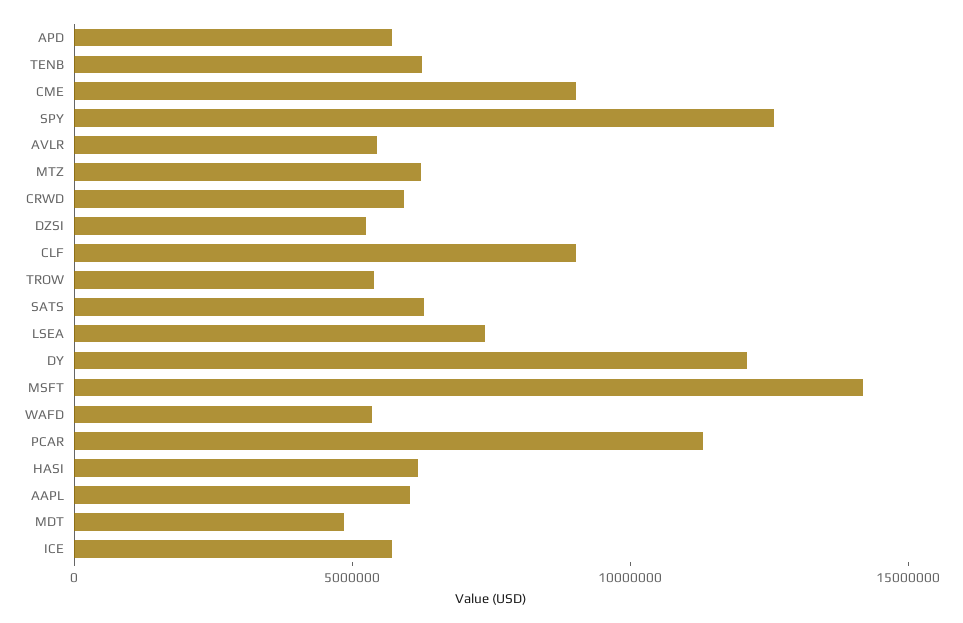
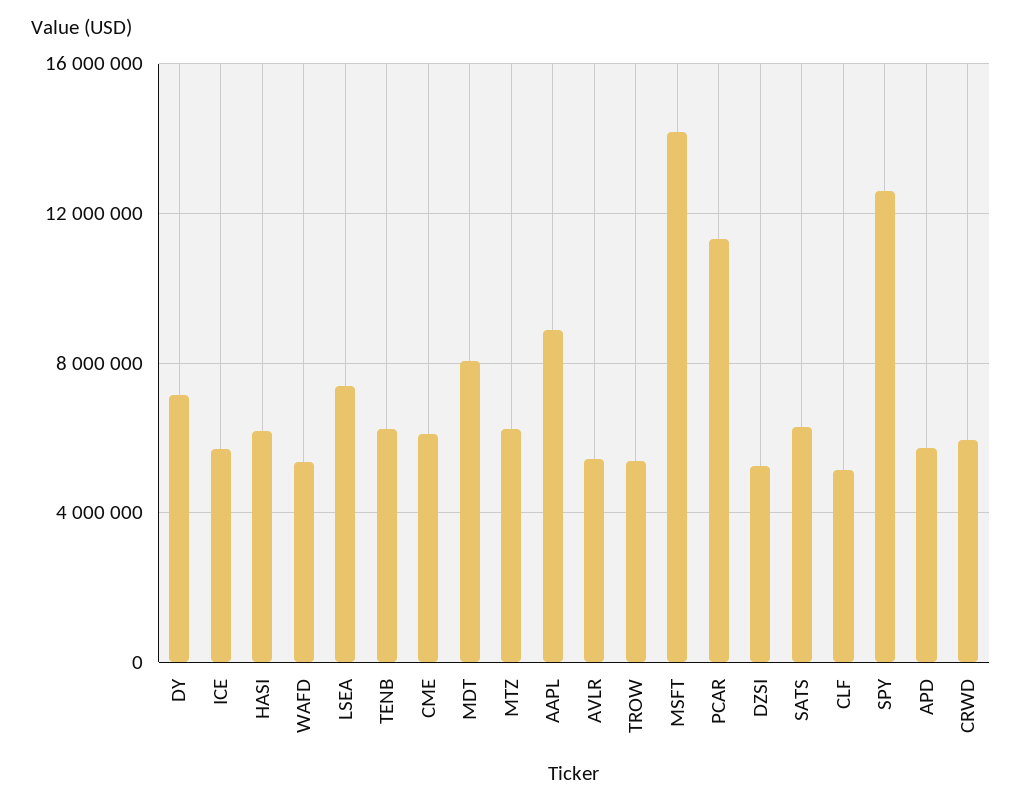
CME: 9000000 -> 6000000
CLF: 9000000 -> 5000000
DY: 12000000 -> 7000000
AAPL: 6000000 -> 9000000
MDT: 5000000 -> 8000000

